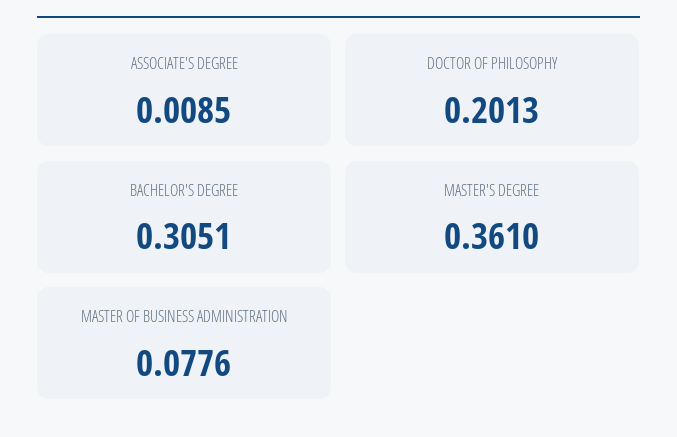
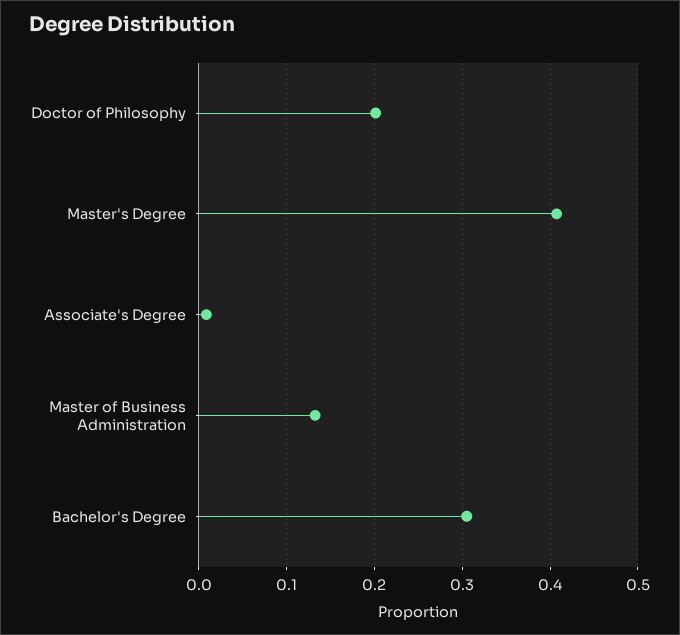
MASTER'S DEGREE: 0.361 -> 0.41
MASTER OF BUSINESS ADMINISTRATION: 0.0776 -> 0.13

